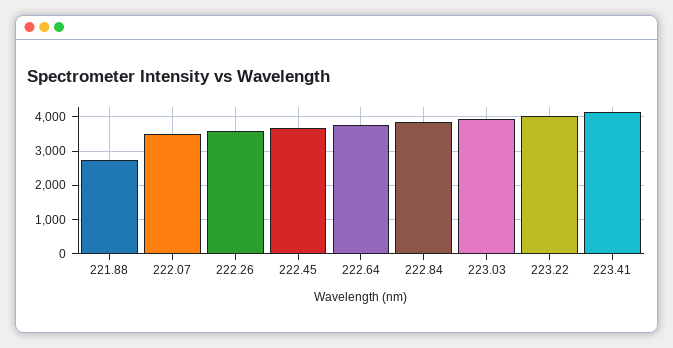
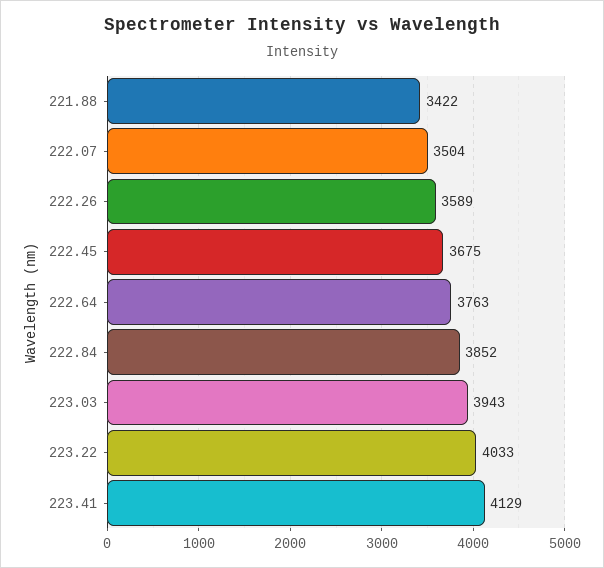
221.88: 2800 -> 3422

